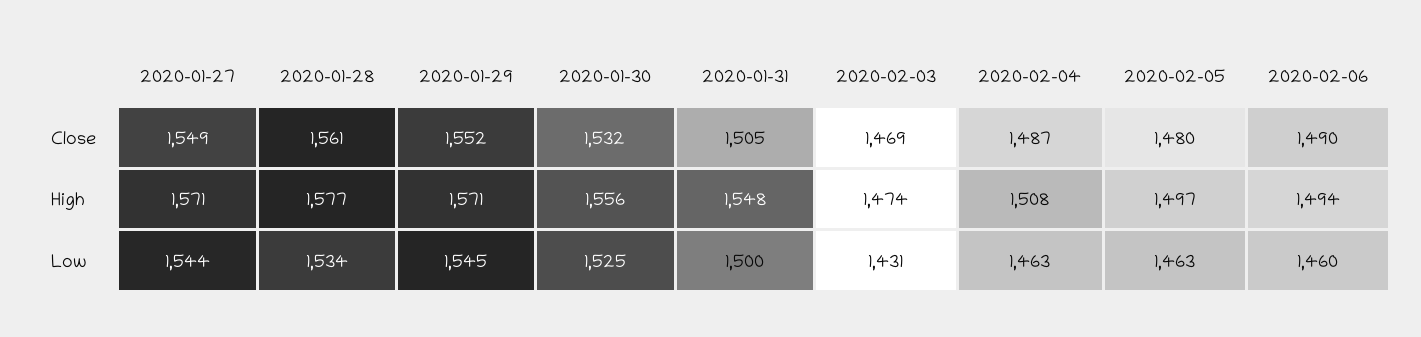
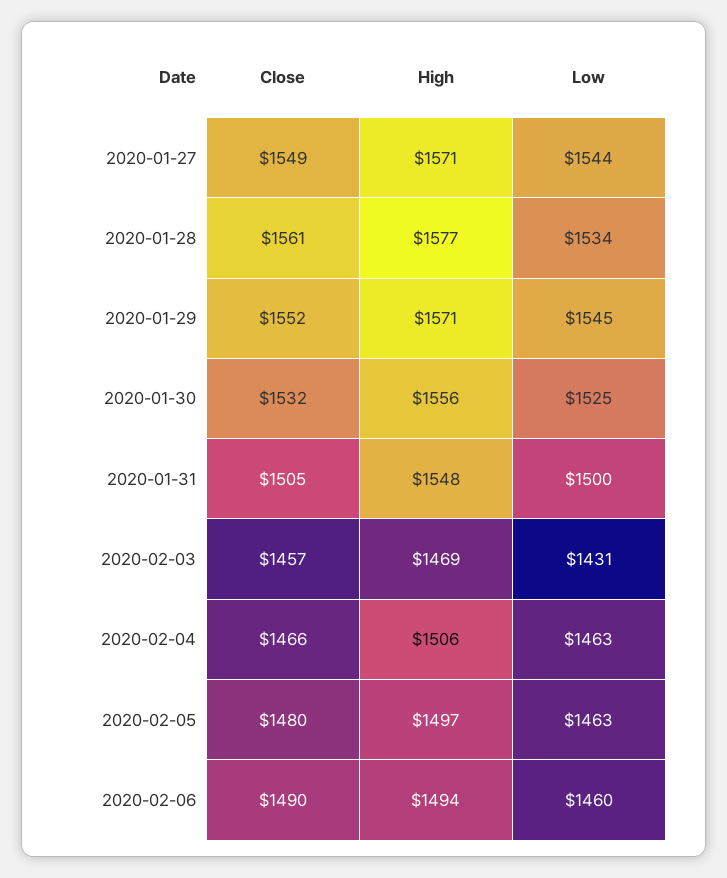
2020-02-03, Close: 1469 -> 1457
2020-02-04, Close: 1487 -> 1466
2020-02-03, High: 1474 -> 1469
2020-02-04, High: 1508 -> 1506

